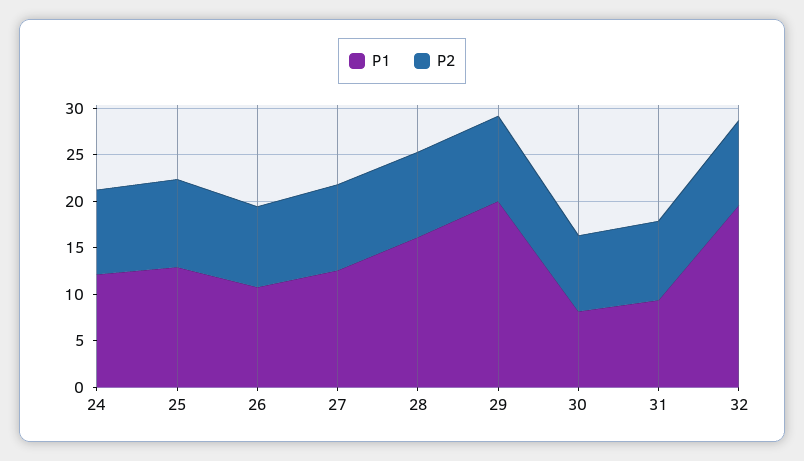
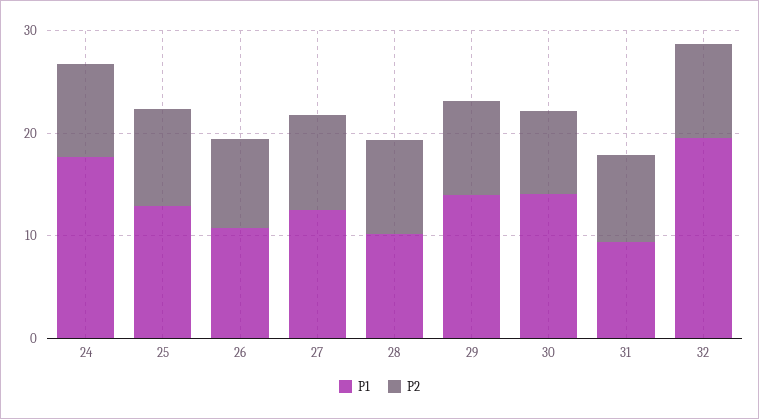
P1, 24: 12 -> 18
P1, 28: 16 -> 10
P1, 29: 20 -> 14
P1, 30: 8 -> 14

